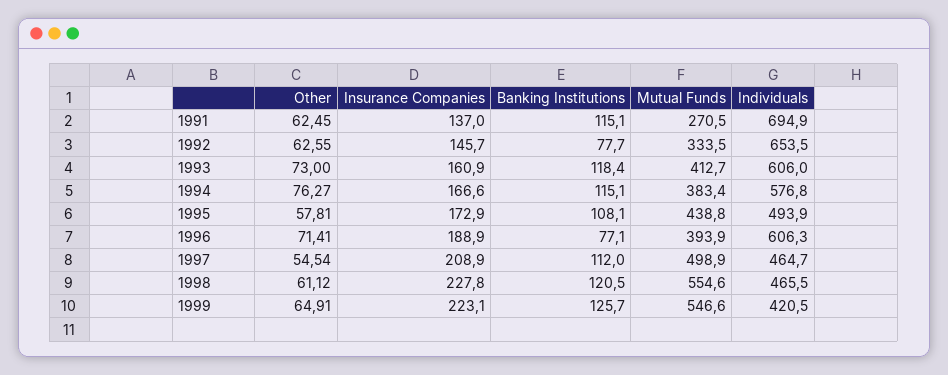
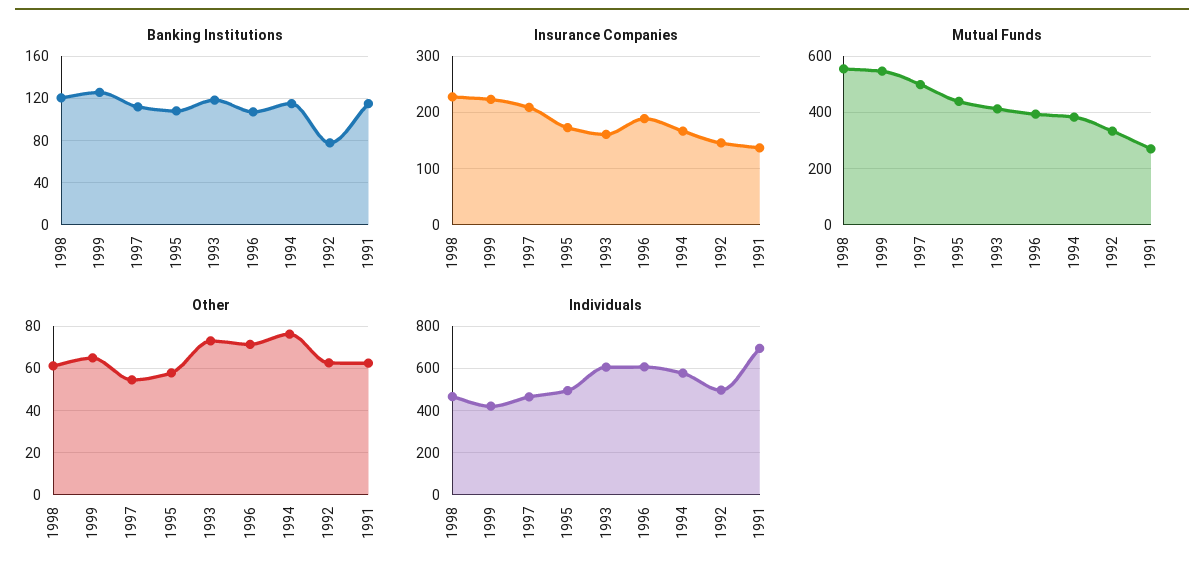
Individuals, 1992: 653.5 -> 500
Banking Institutions, 1996: 77.1 -> 110

